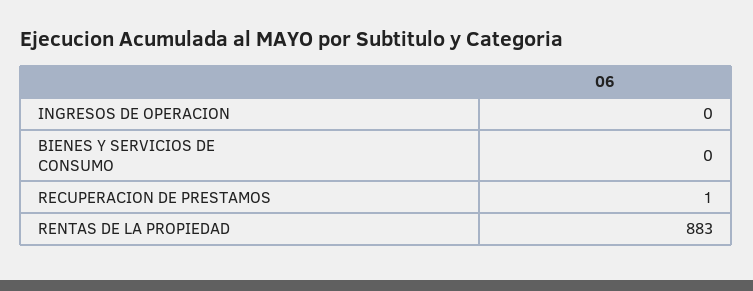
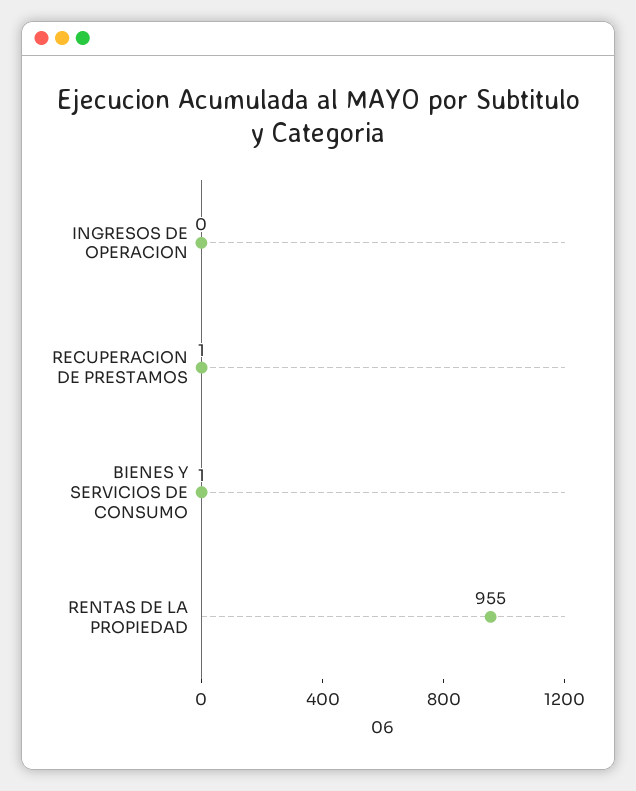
BIENES Y SERVICIOS DE CONSUMO: 0 -> 1
RENTAS DE LA PROPIEDAD: 883 -> 955

